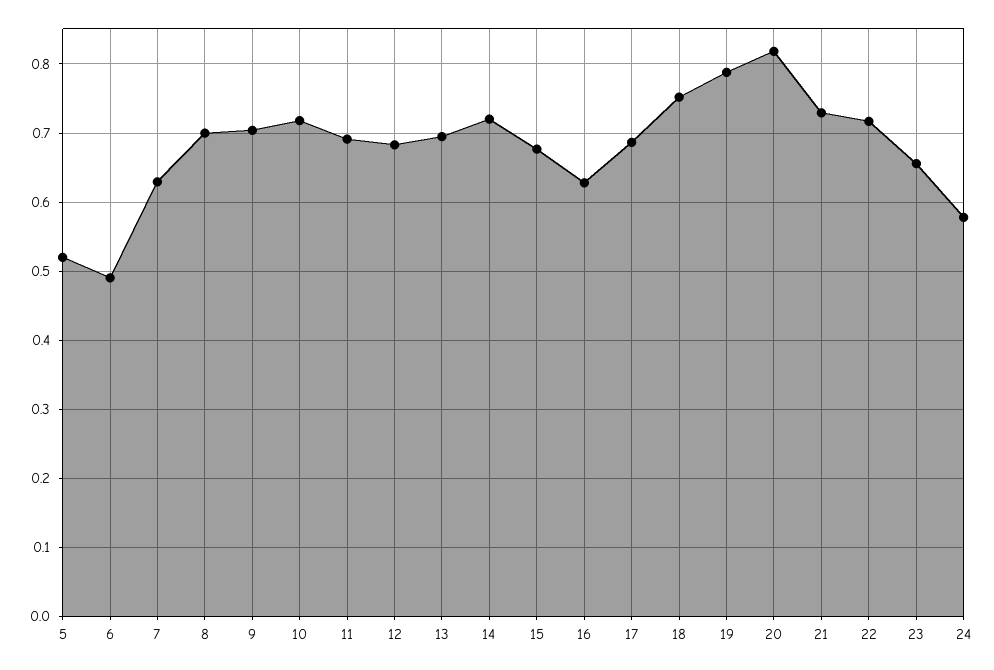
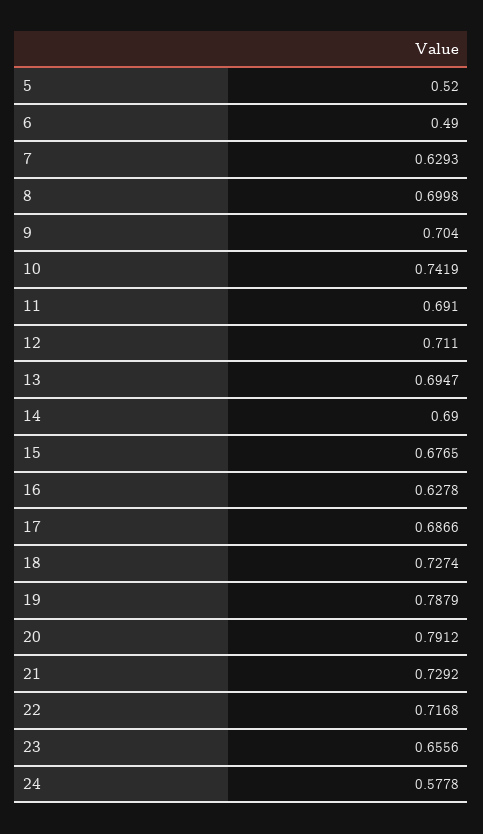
10: 0.72 -> 0.7419
12: 0.68 -> 0.711
14: 0.72 -> 0.69
18: 0.75 -> 0.7274
20: 0.82 -> 0.7912

